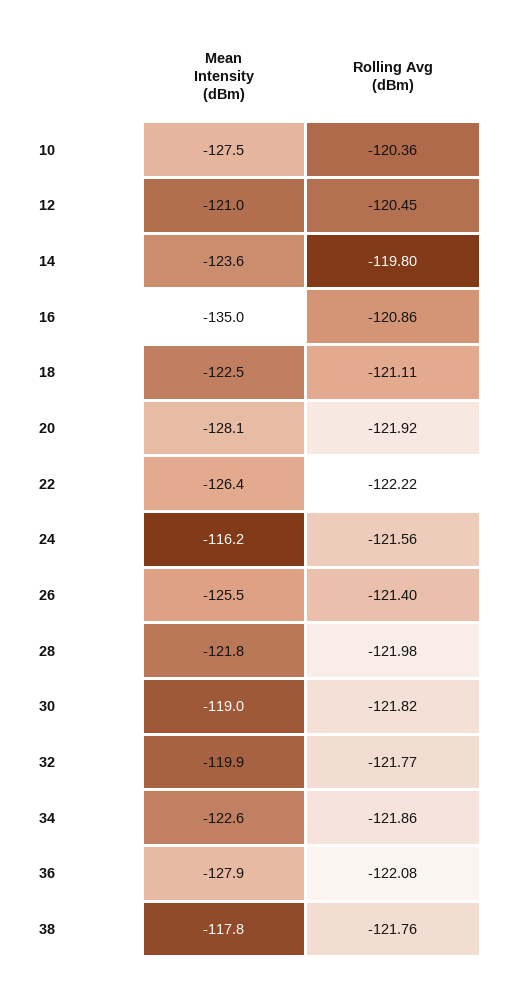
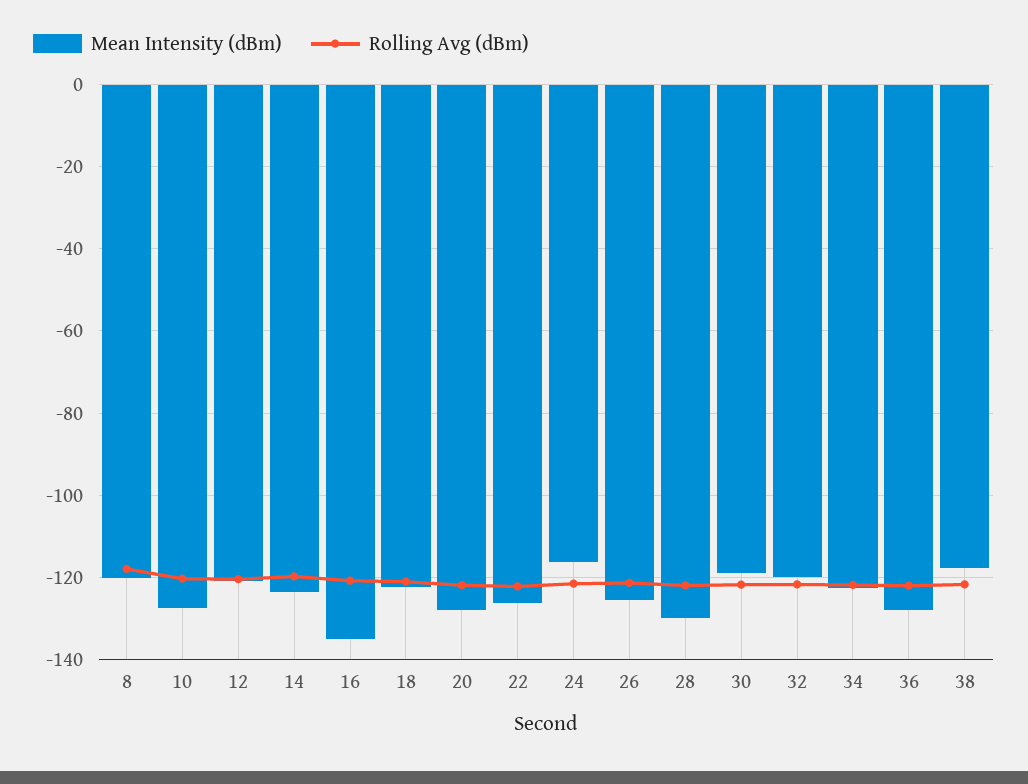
Mean Intensity (dBm), 28: -121.8 -> -130
Mean Intensity (dBm), 8: none -> -120
Rolling Avg (dBm), 8: none -> -118

